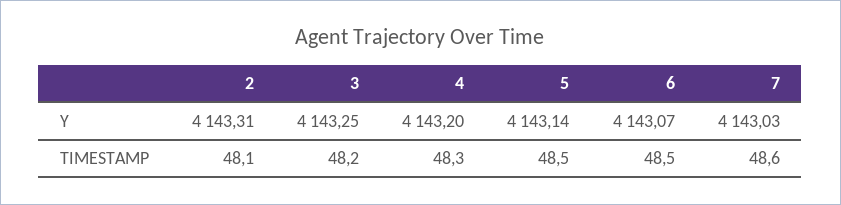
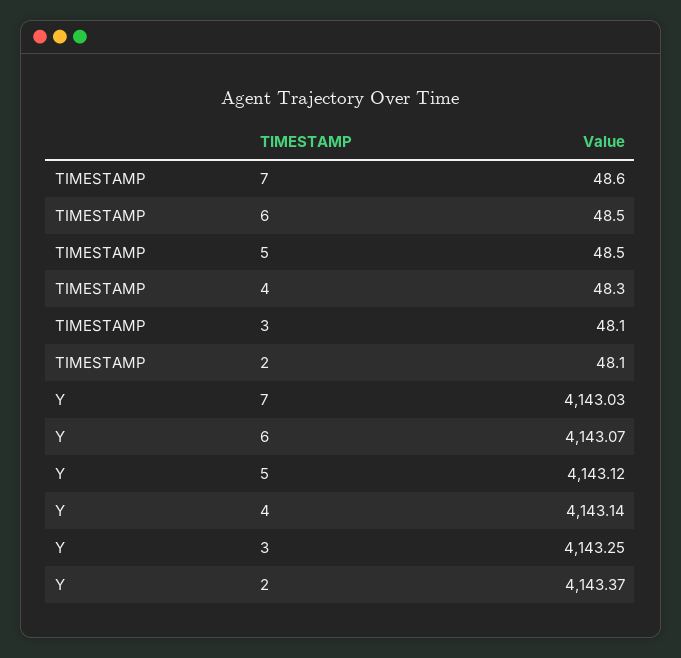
2, Y: 4143.31 -> 4143.37
4, Y: 4143.2 -> 4143.14
5, Y: 4143.14 -> 4143.12
3, TIMESTAMP: 48.2 -> 48.1

